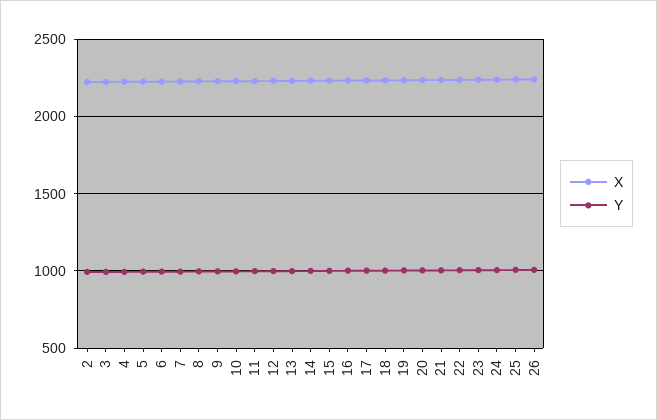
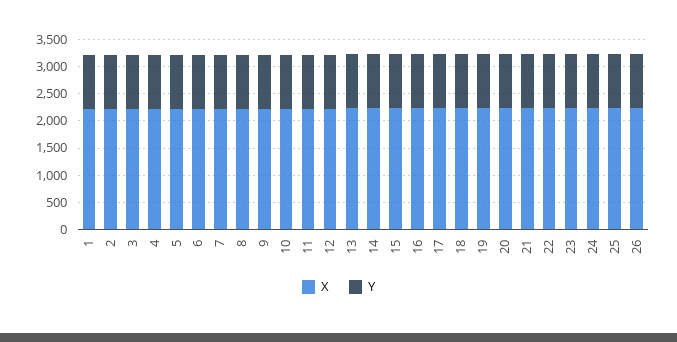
X, 1: none -> 2250
Y, 1: none -> 1000

